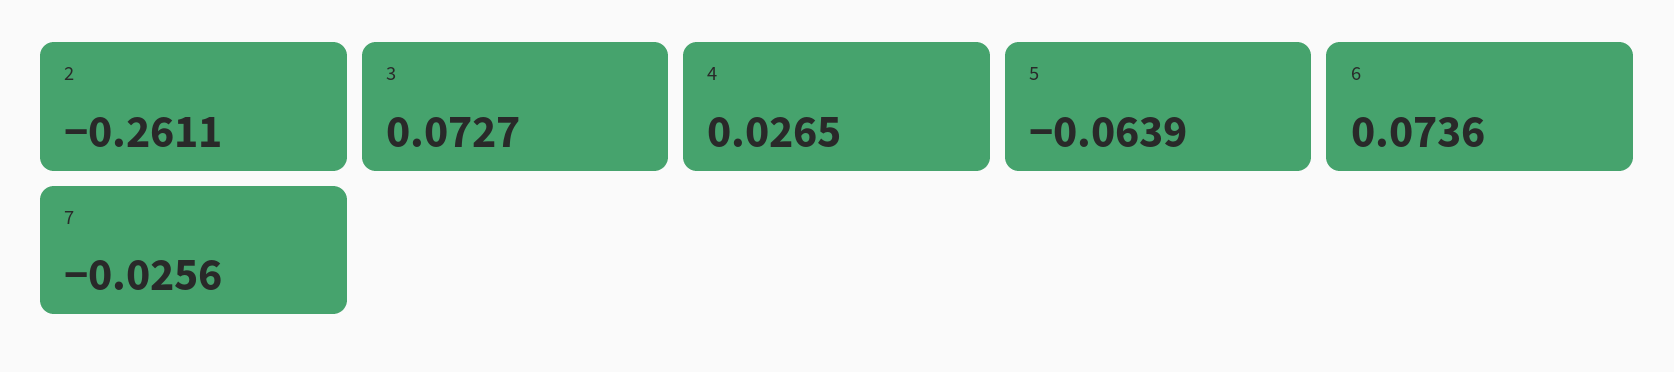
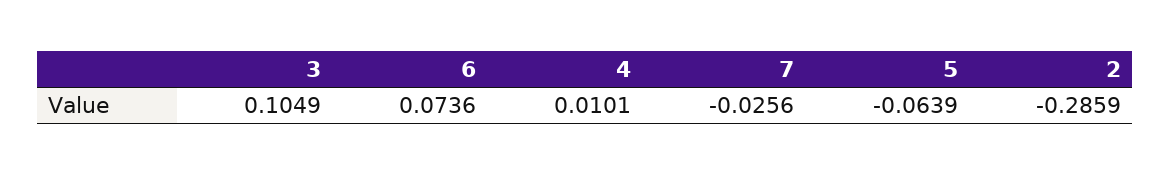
2: -0.2611 -> -0.2859
3: 0.0727 -> 0.1049
4: 0.0265 -> 0.0101

